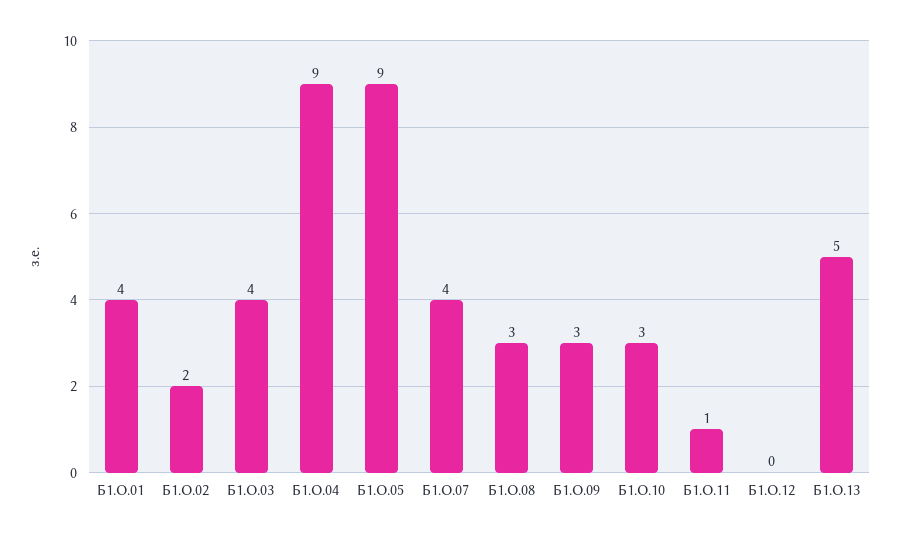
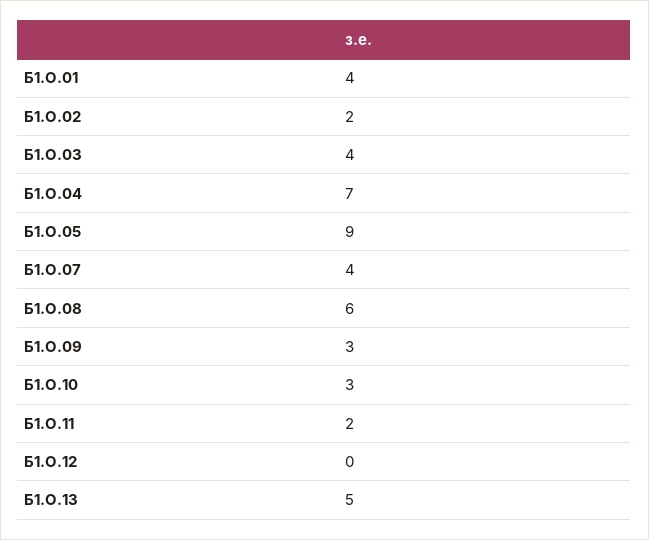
Б1.О.04: 9 -> 7
Б1.О.08: 3 -> 6
Б1.О.11: 1 -> 2

